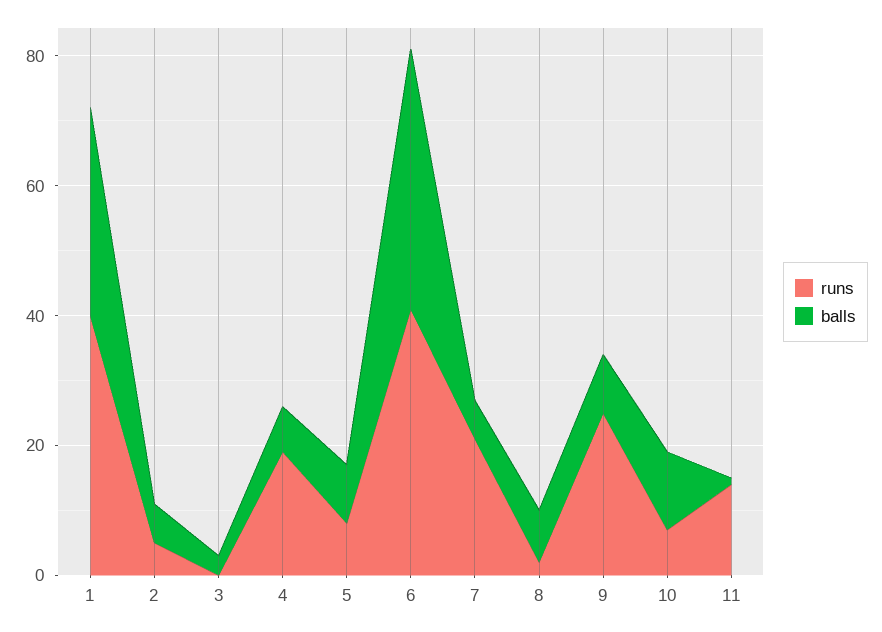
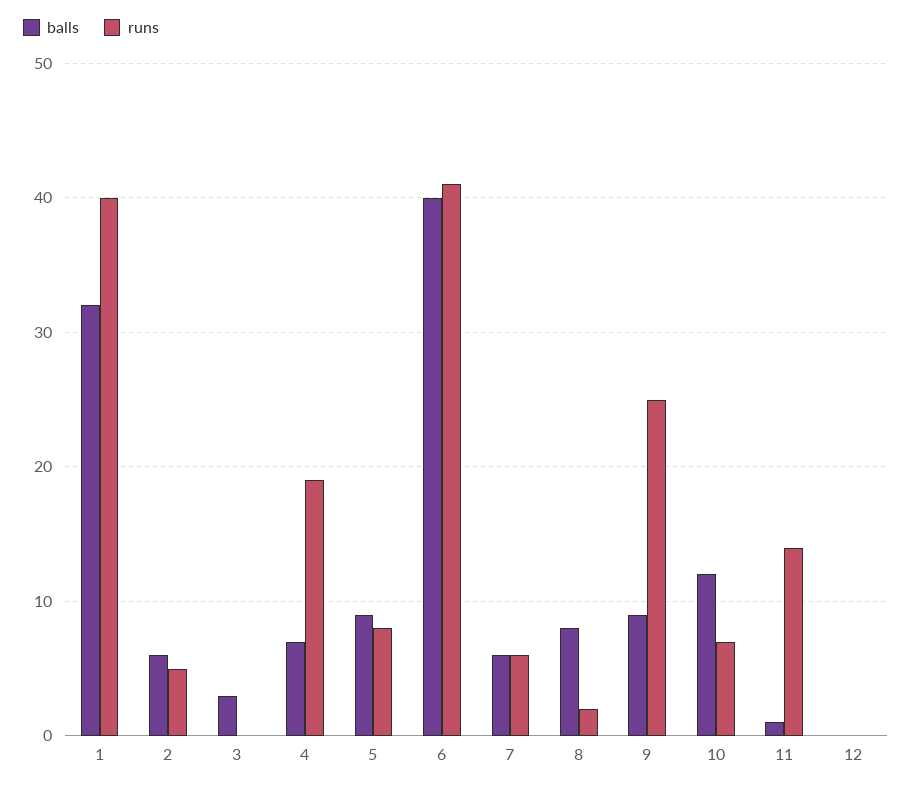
runs, 7: 20 -> 6
balls, 12: none -> 0
runs, 12: none -> 0

